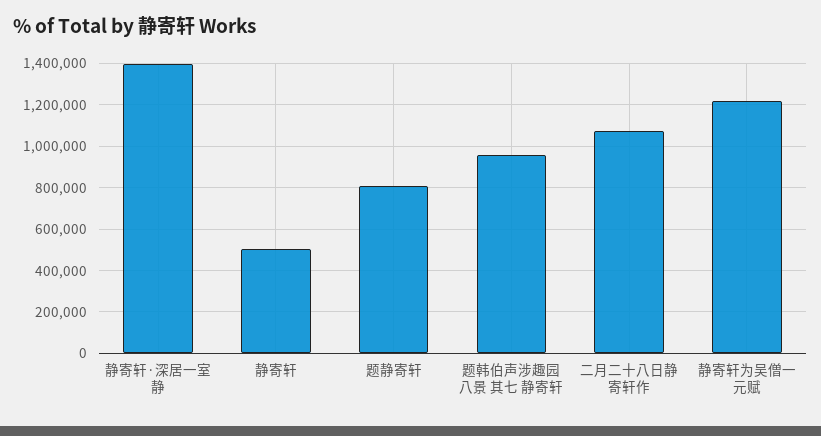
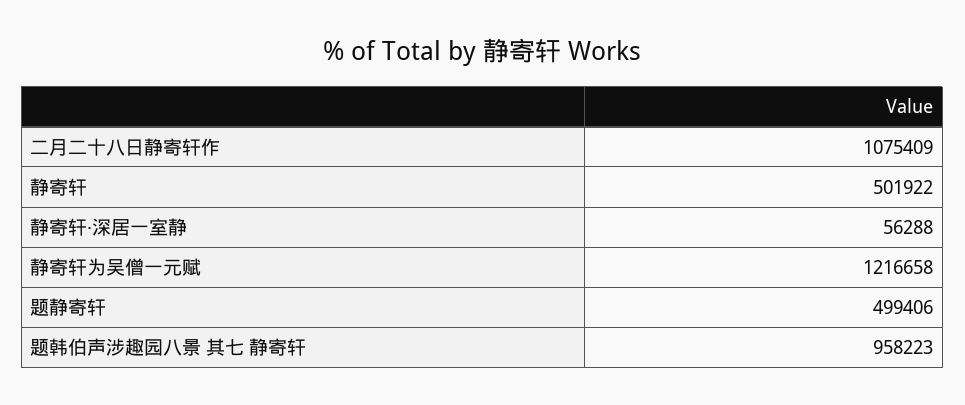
静寄轩·深居一室静: 1400000 -> 56288
题静寄轩: 800000 -> 499406

